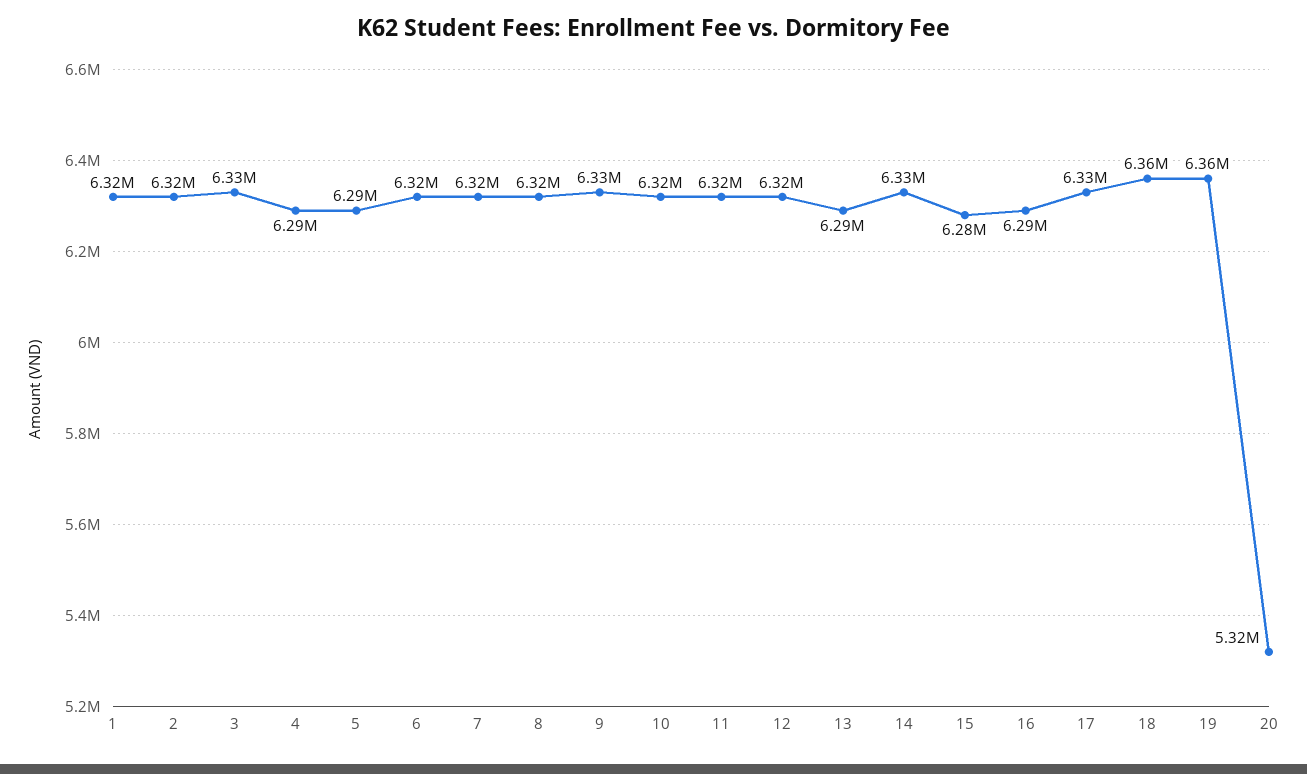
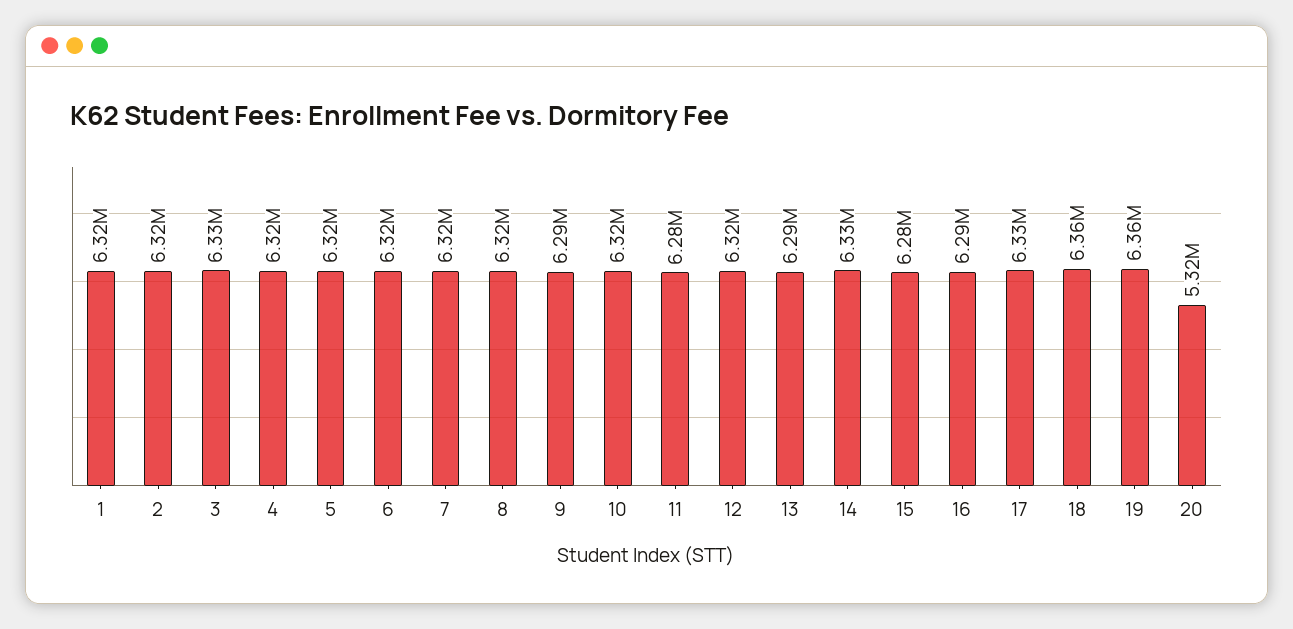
4: 6290000 -> 6320000
5: 6290000 -> 6320000
9: 6330000 -> 6290000
11: 6320000 -> 6280000

